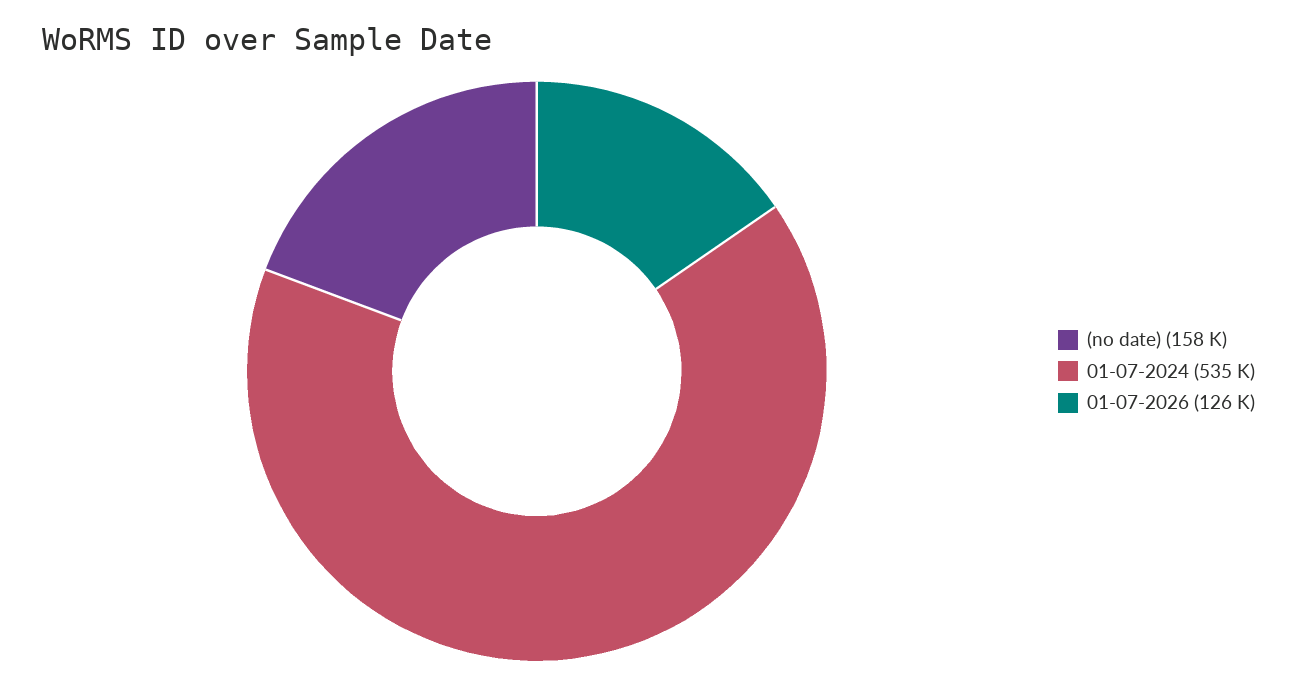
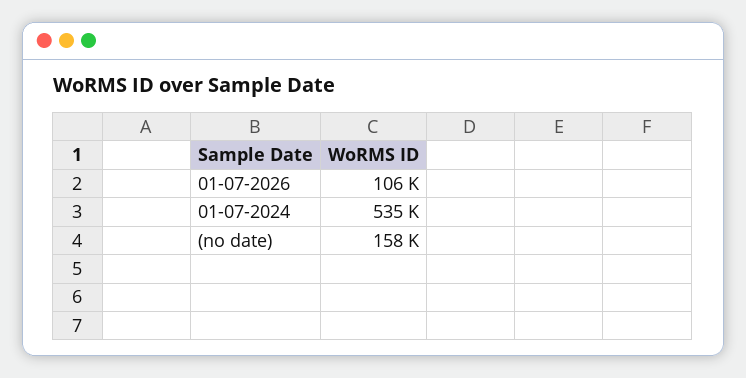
01-07-2026: 126000 -> 106000

